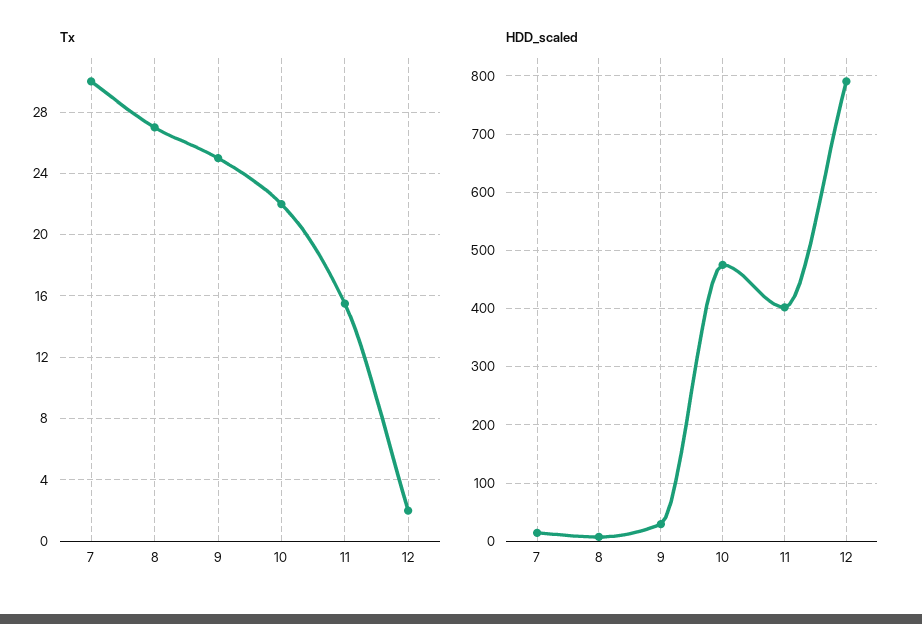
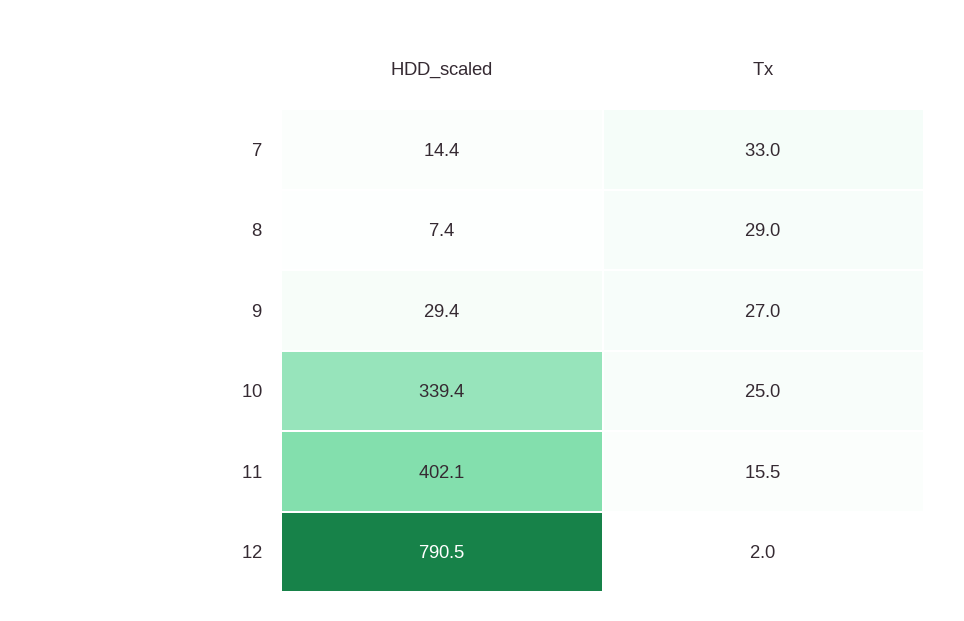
Tx, 7: 30 -> 33
Tx, 8: 27 -> 29
Tx, 9: 25 -> 27
Tx, 10: 22 -> 25
HDD_scaled, 10: 480 -> 339.4

